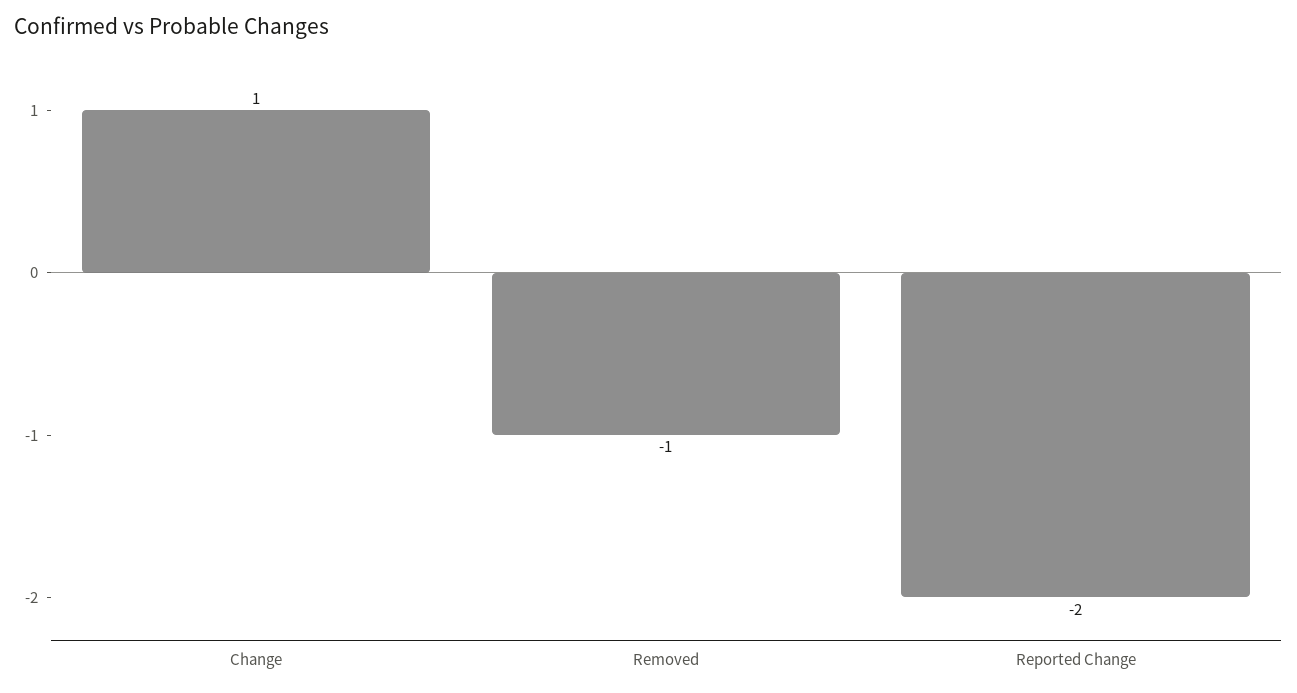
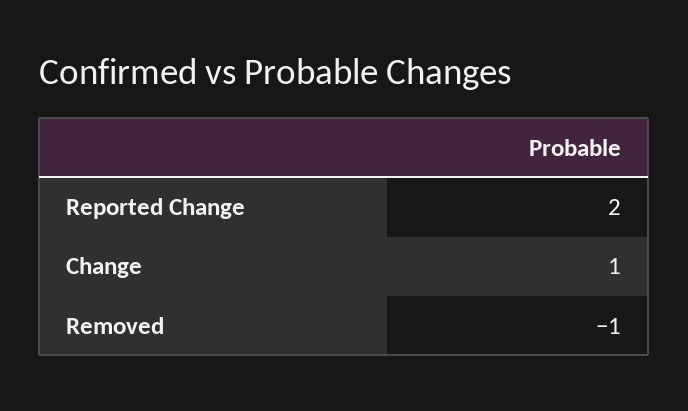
Reported Change: -2 -> 2

